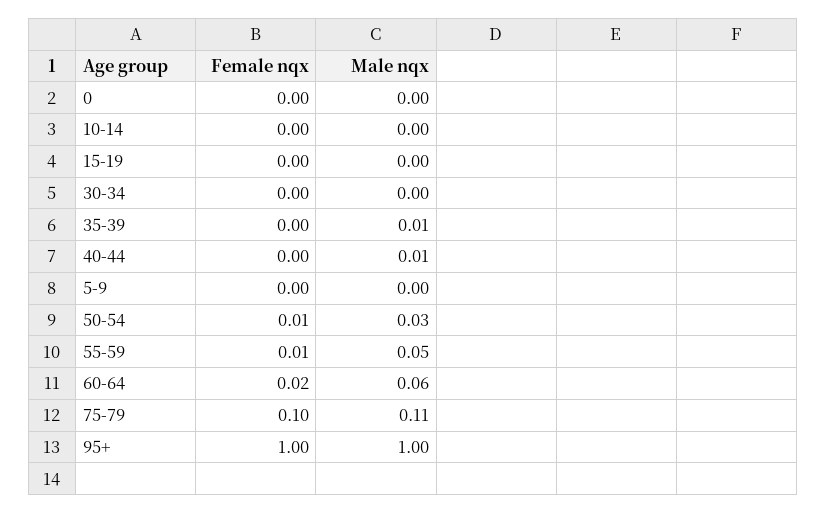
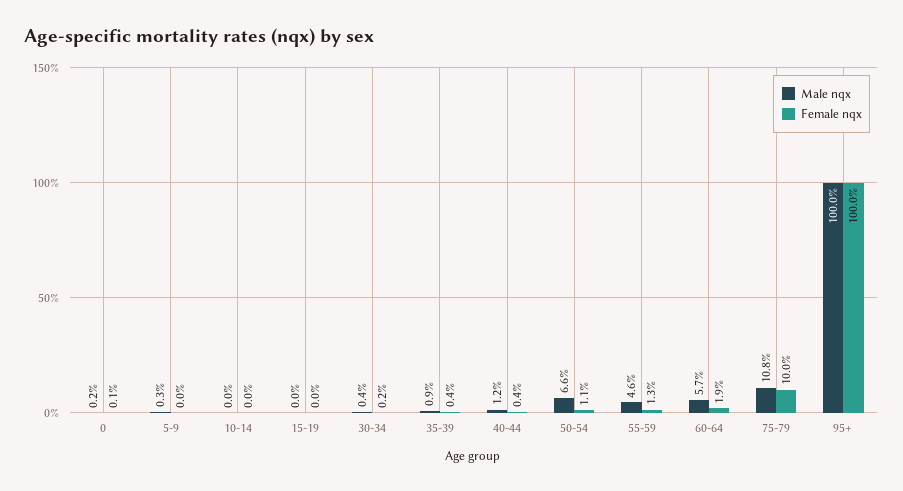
Male nqx, 50-54: 0.03 -> 0.066

